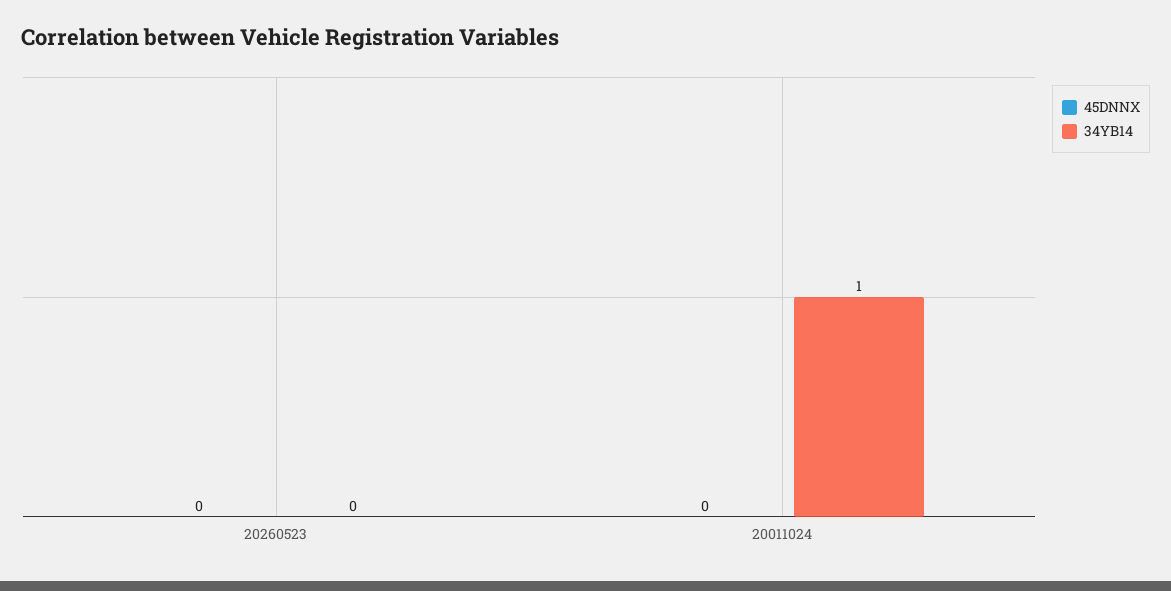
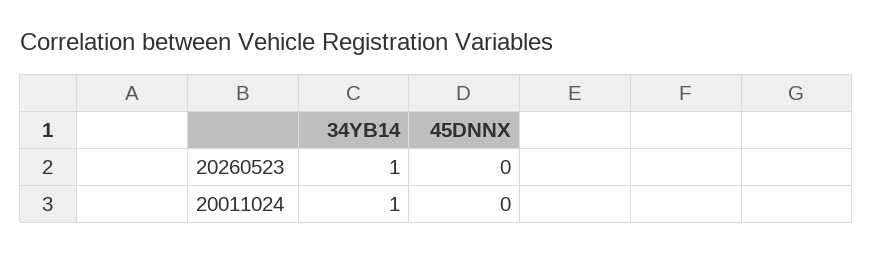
34YB14, 20260523: 0 -> 1

